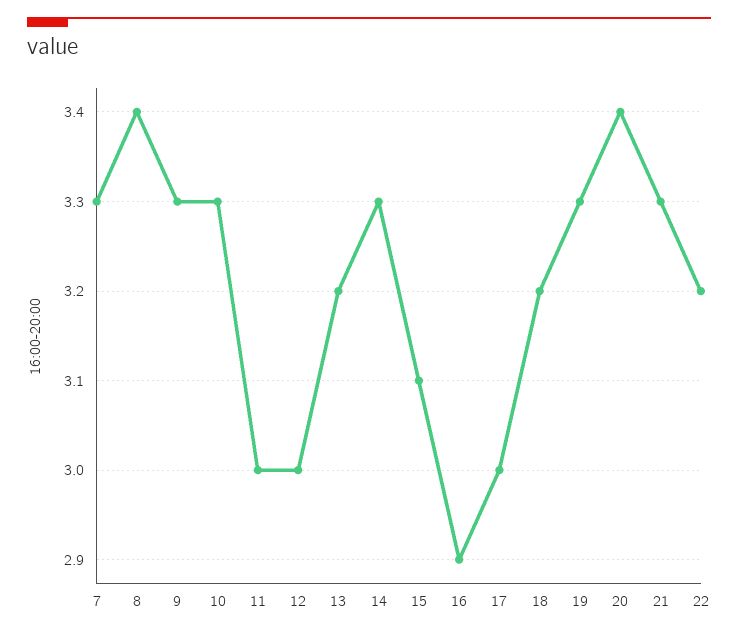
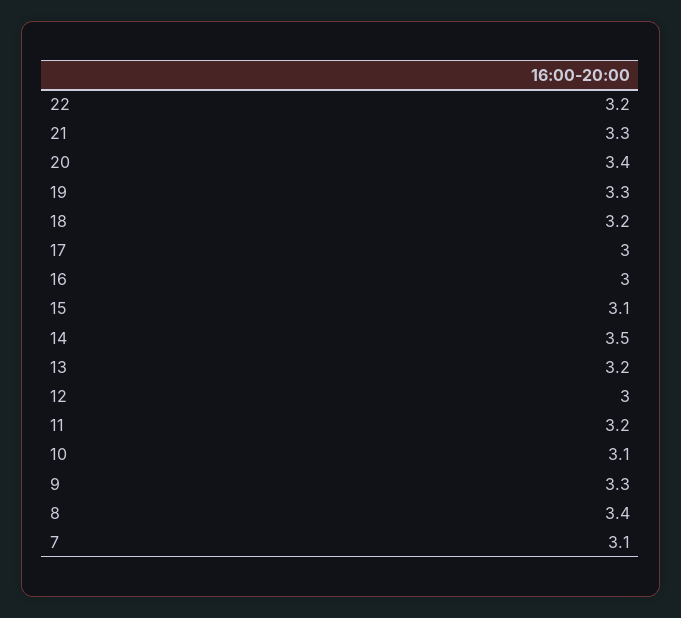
7: 3.3 -> 3.1
10: 3.3 -> 3.1
11: 3 -> 3.2
14: 3.3 -> 3.5
16: 2.9 -> 3

